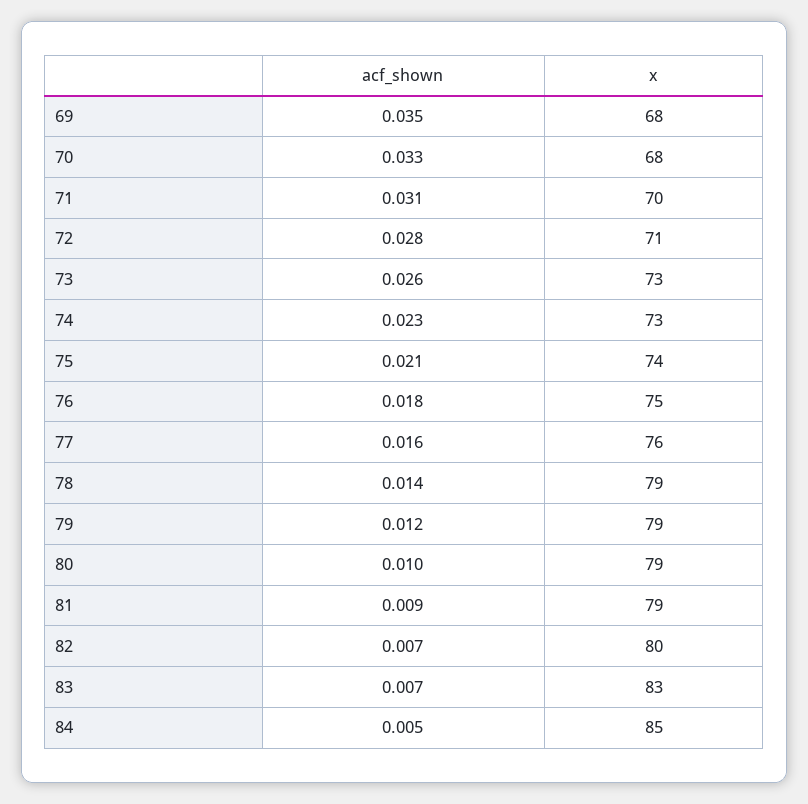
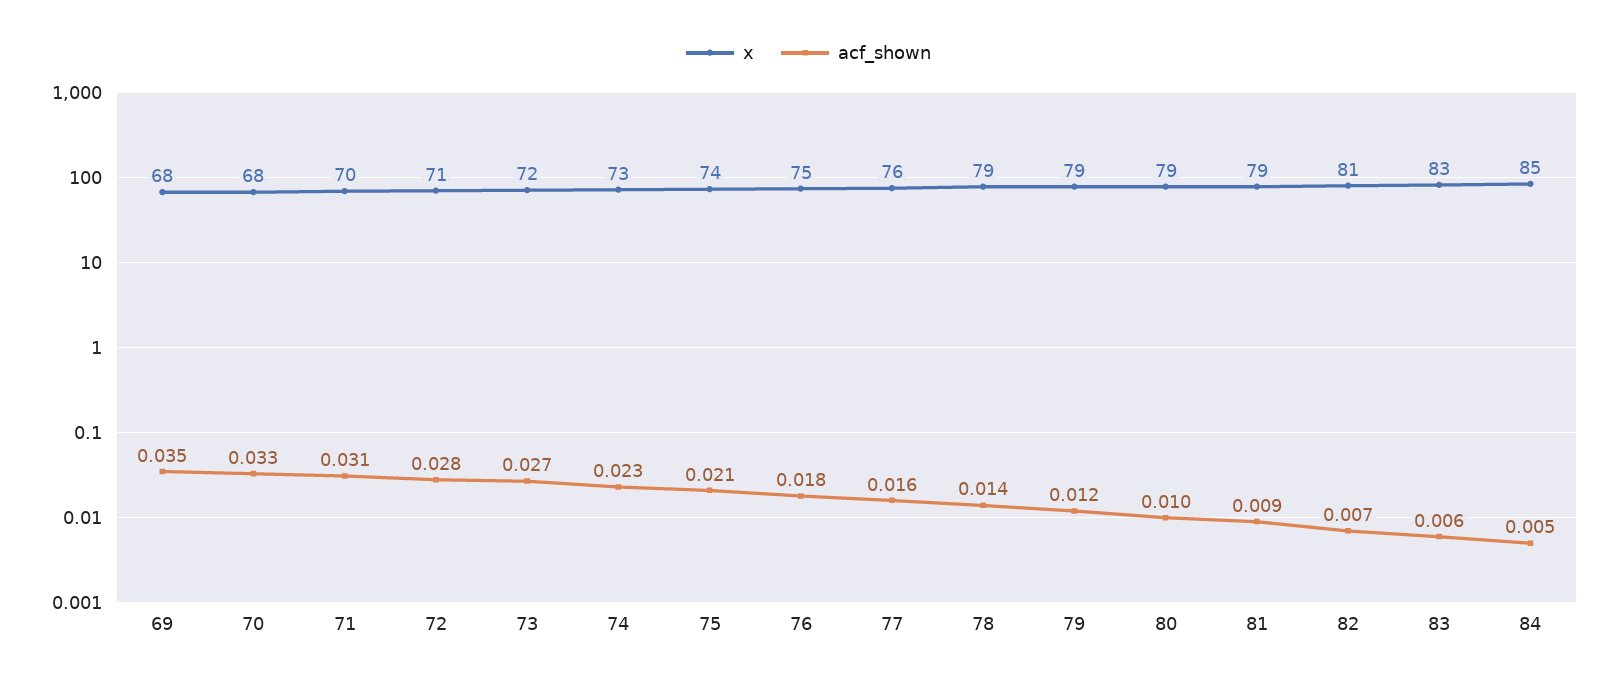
acf_shown, 73: 0.026 -> 0.027
x, 73: 73 -> 72
x, 82: 80 -> 81
acf_shown, 83: 0.007 -> 0.006

